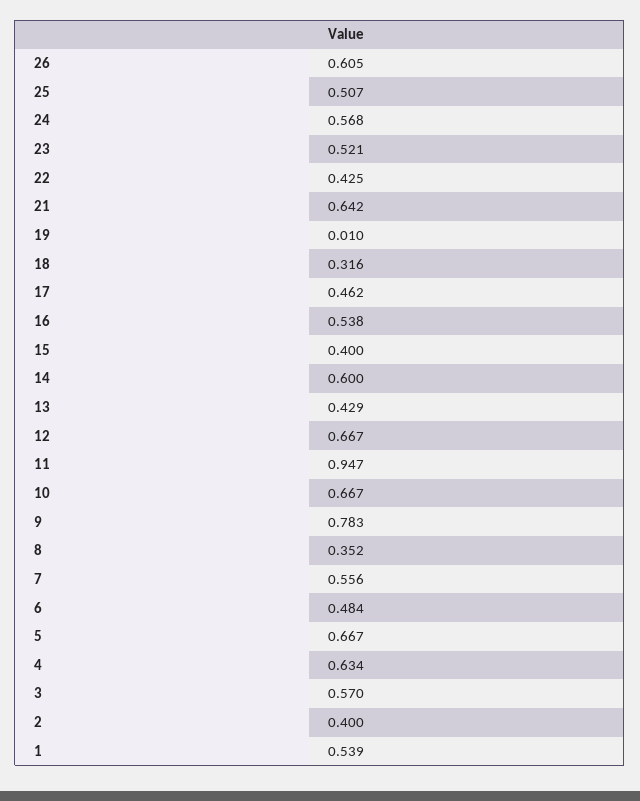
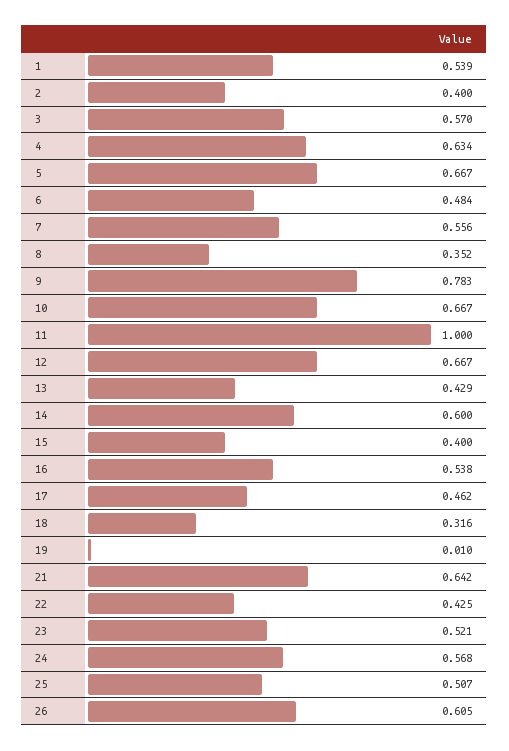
11: 0.947 -> 1

